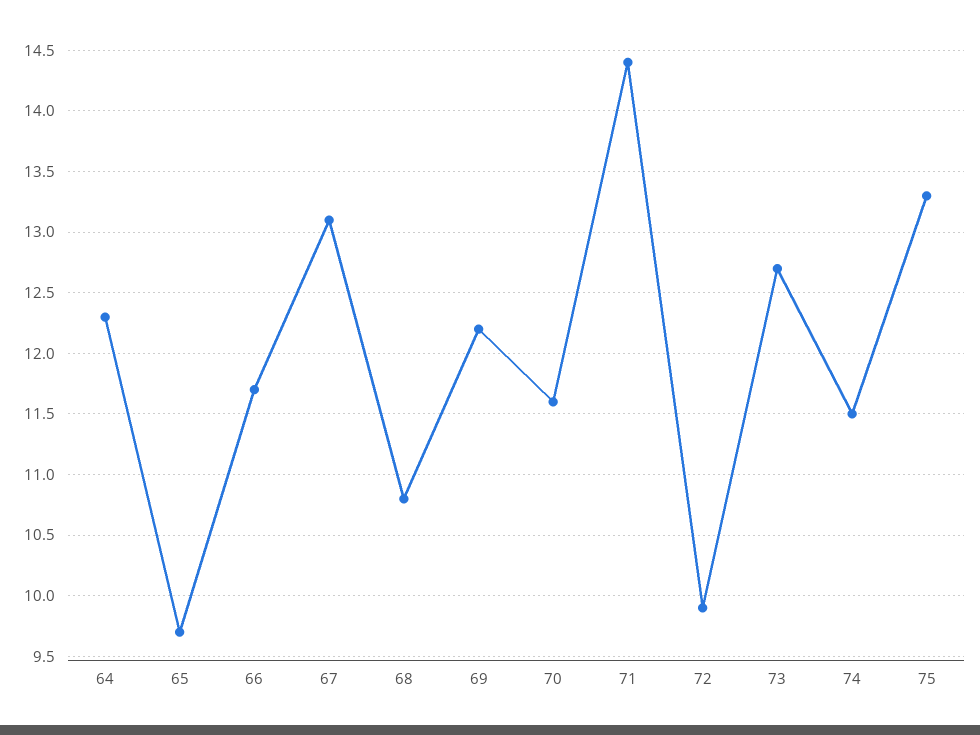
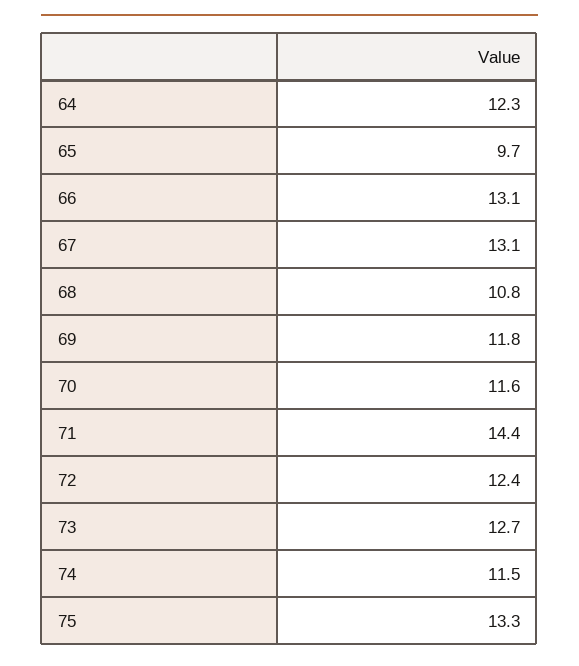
66: 11.7 -> 13.1
69: 12.2 -> 11.8
72: 9.9 -> 12.4

